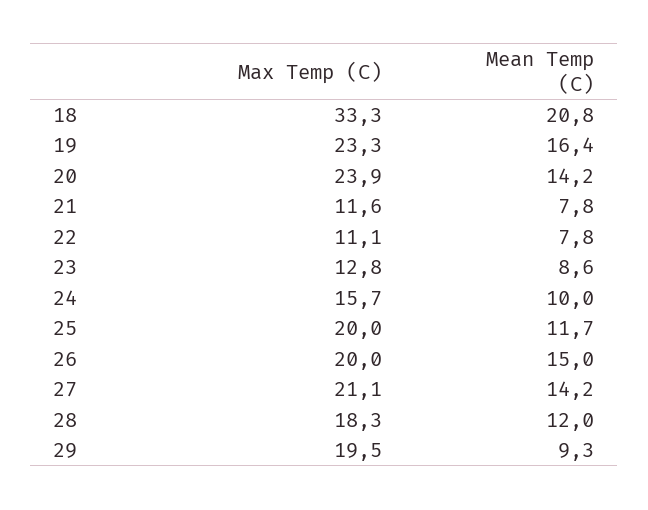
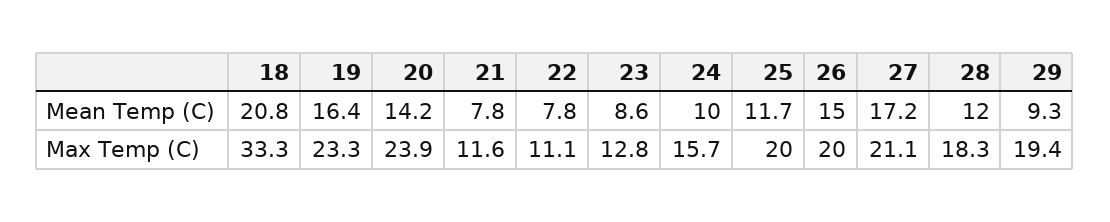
Mean Temp (C), 27: 14.2 -> 17.2
Max Temp (C), 29: 19.5 -> 19.4

